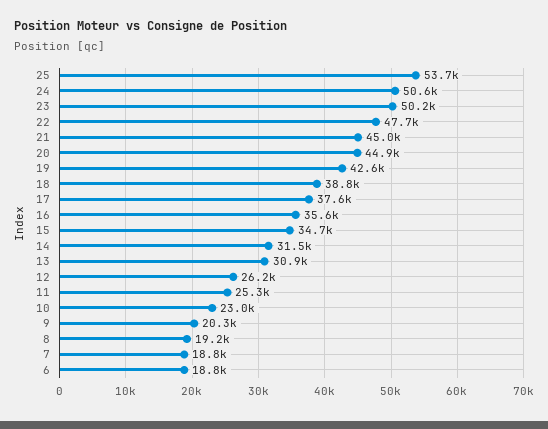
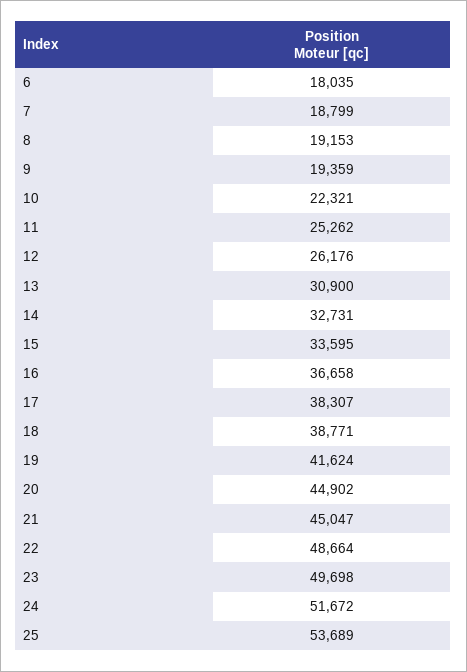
24: 50600 -> 51672
23: 50200 -> 49698
22: 47700 -> 48664
19: 42600 -> 41624
17: 37600 -> 38307
16: 35600 -> 36658
15: 34700 -> 33595
14: 31500 -> 32731
10: 23000 -> 22321
9: 20300 -> 19359
6: 18800 -> 18035

